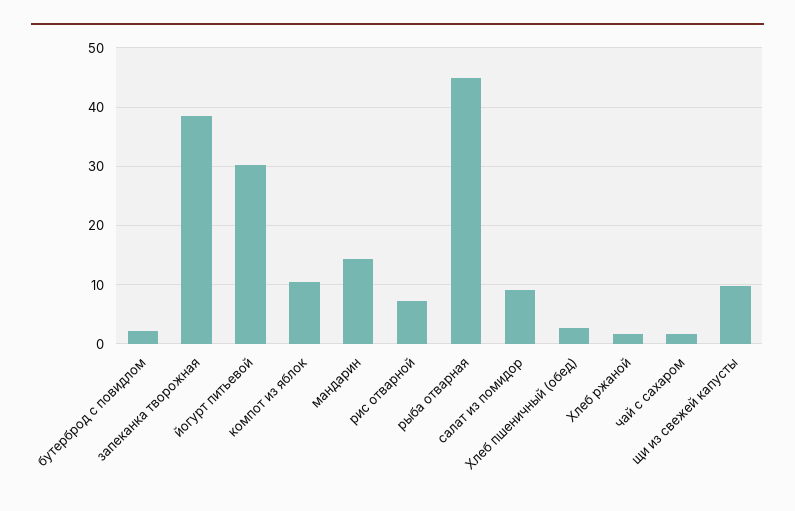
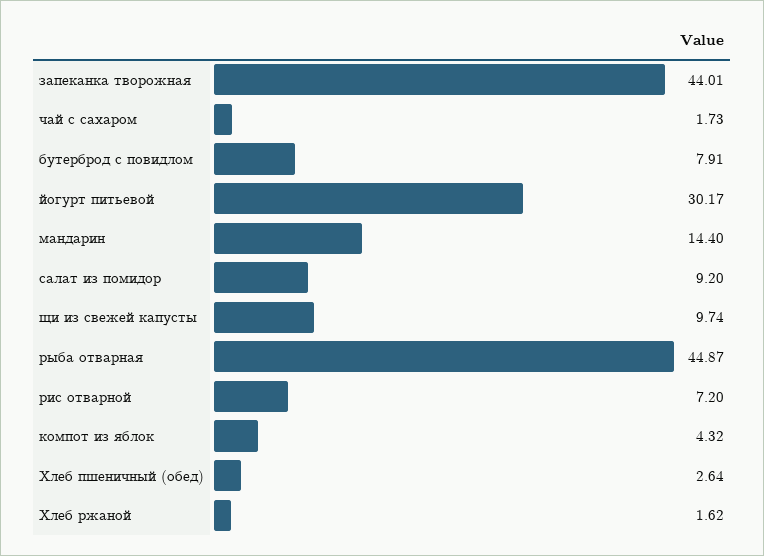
бутерброд с повидлом: 2 -> 7.91
запеканка творожная: 38 -> 44.01
компот из яблок: 10 -> 4.32

